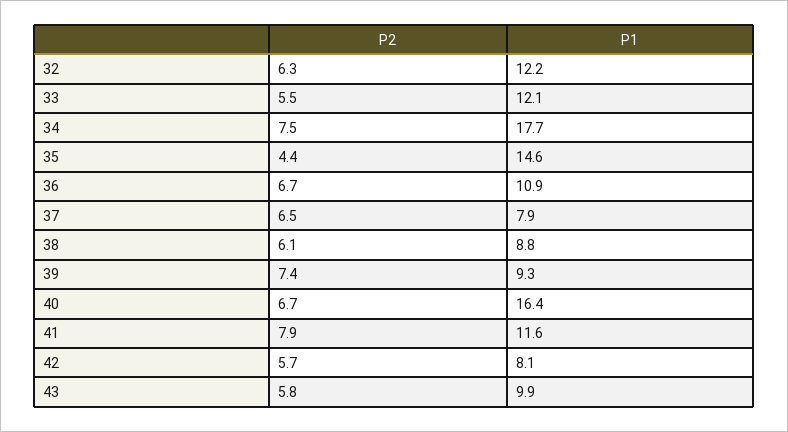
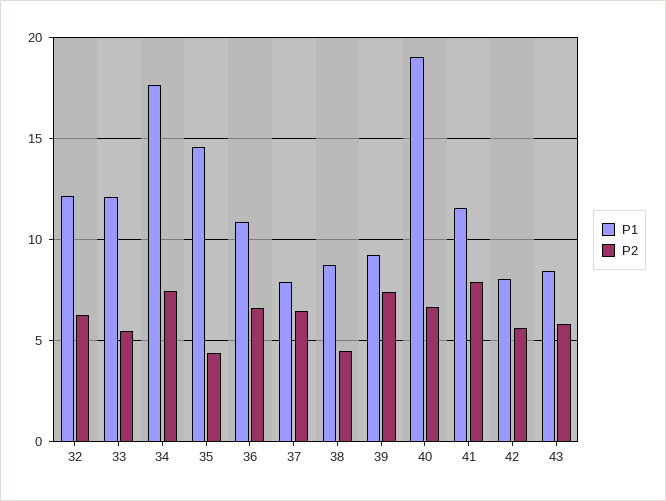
P2, 38: 6.1 -> 4.5
P1, 40: 16.4 -> 19
P1, 43: 9.9 -> 8.5

